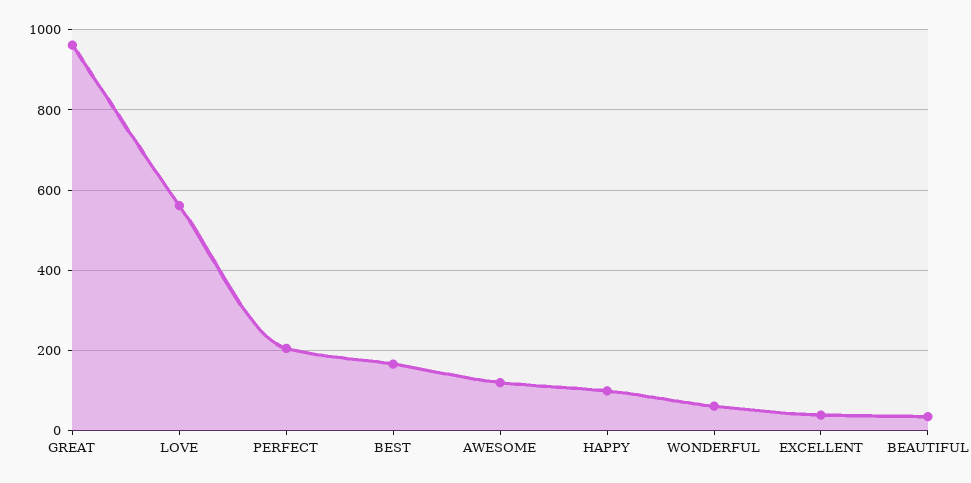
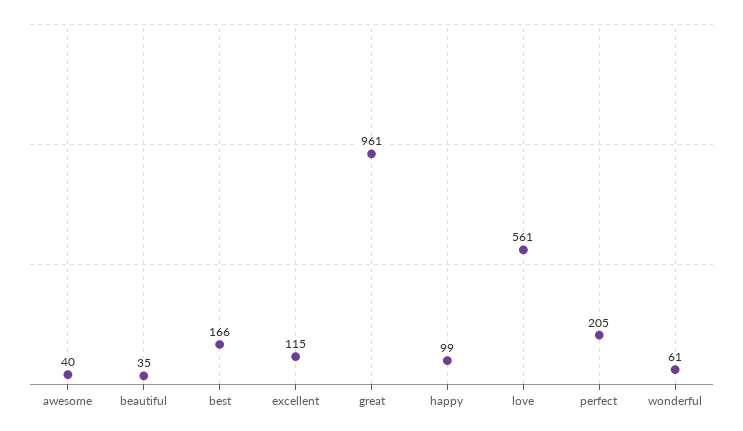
AWESOME: 120 -> 40
EXCELLENT: 40 -> 115

